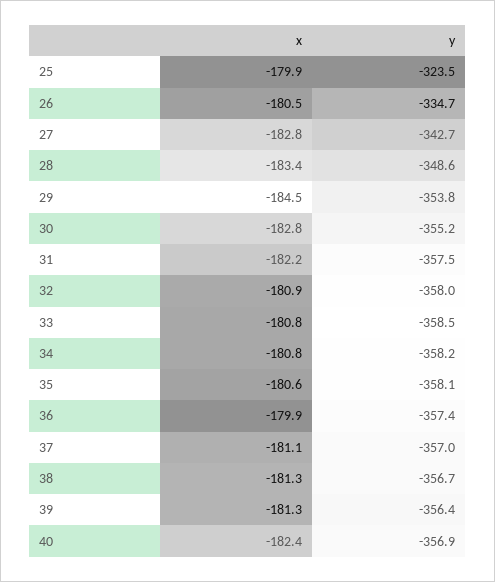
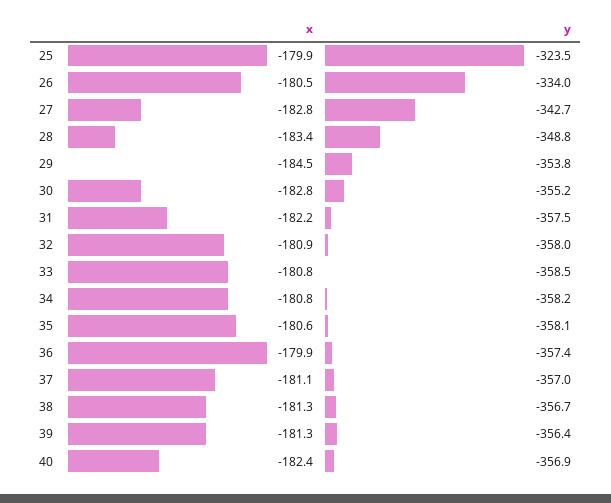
y, 26: -334.7 -> -334
y, 28: -348.6 -> -348.8

